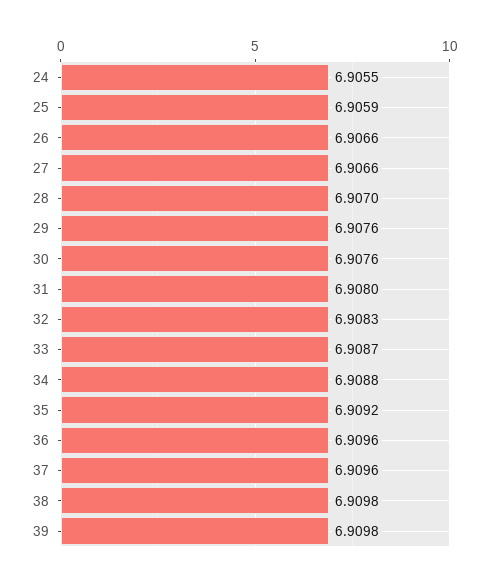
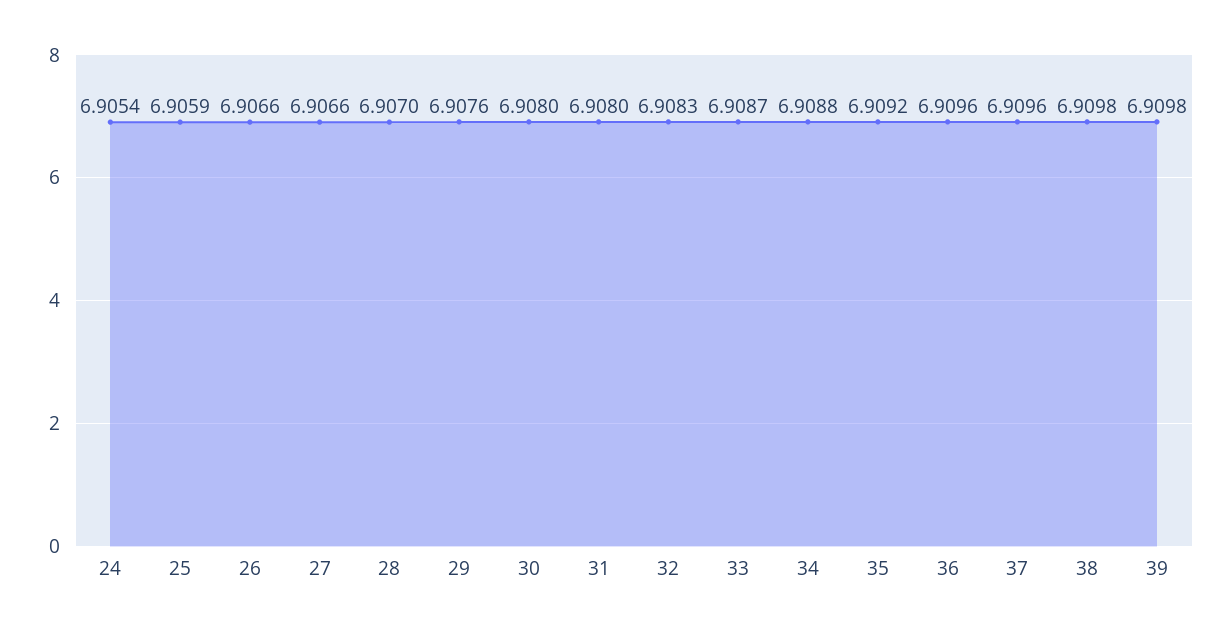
24: 6.9055 -> 6.9054
30: 6.9076 -> 6.908

